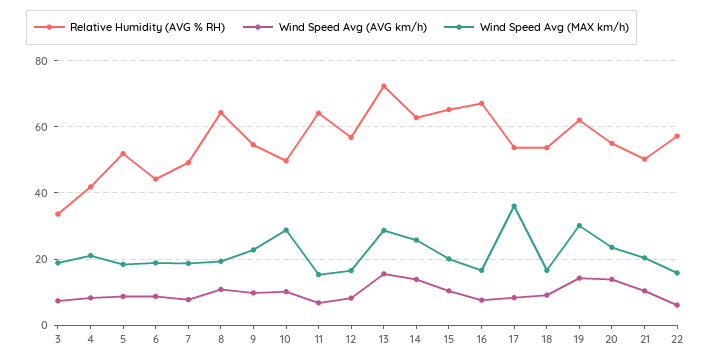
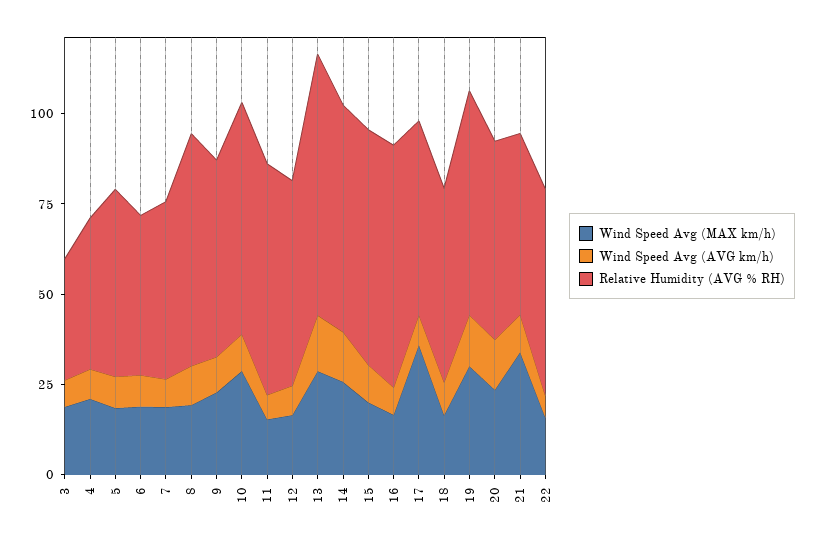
Relative Humidity (AVG % RH), 10: 50 -> 65
Wind Speed Avg (MAX km/h), 21: 20 -> 35

